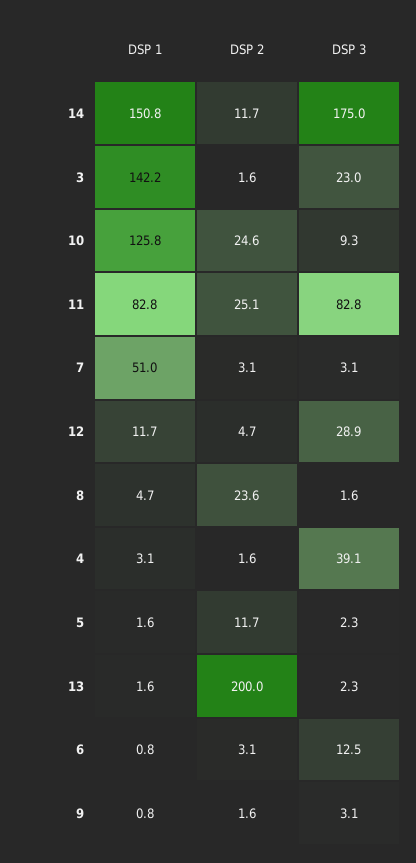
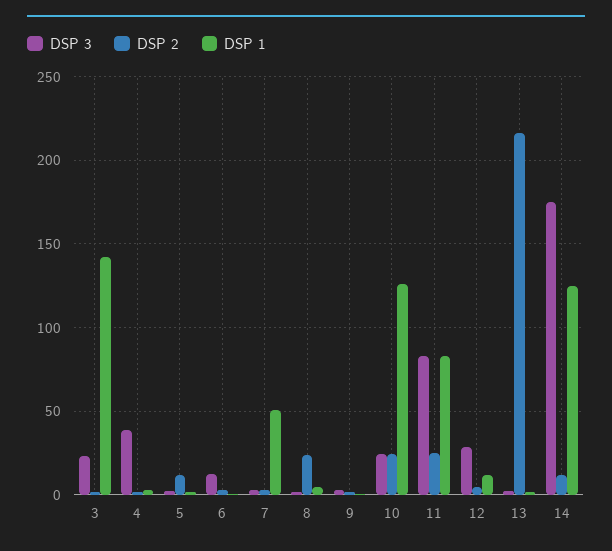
DSP 1, 14: 150.8 -> 125
DSP 3, 10: 9.3 -> 25
DSP 2, 13: 200 -> 215

